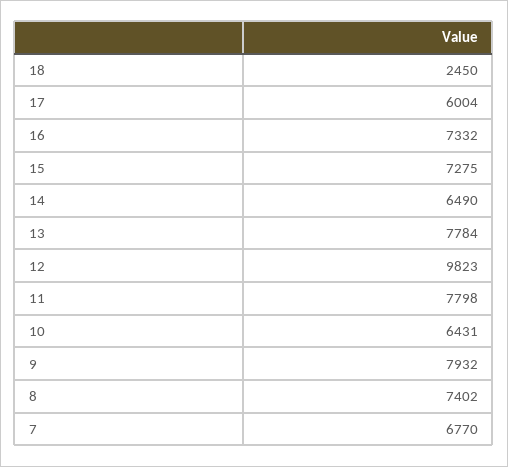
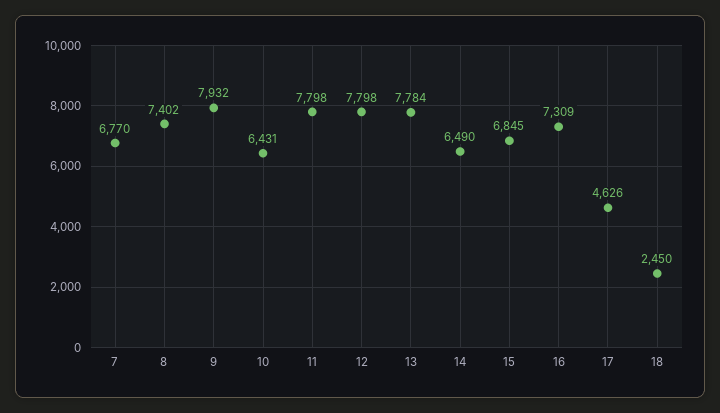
17: 6004 -> 4626
16: 7332 -> 7309
15: 7275 -> 6845
12: 9823 -> 7798

